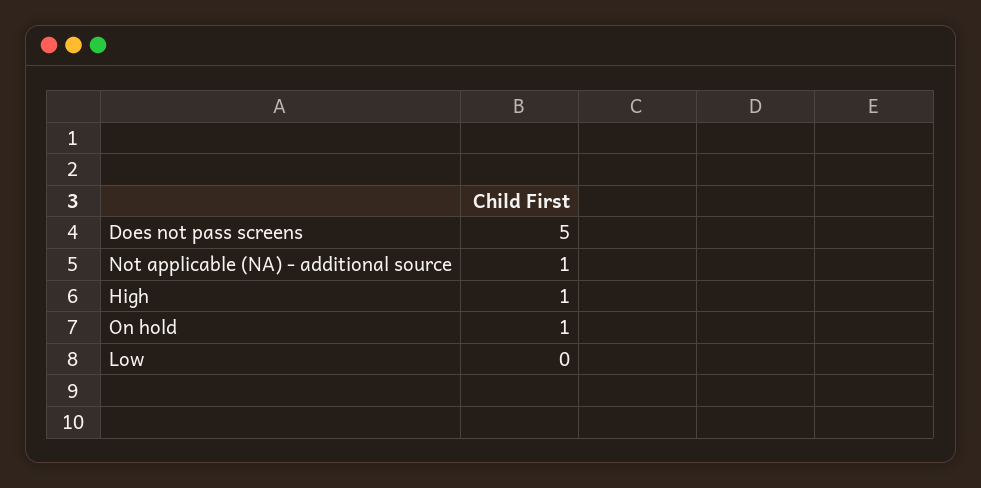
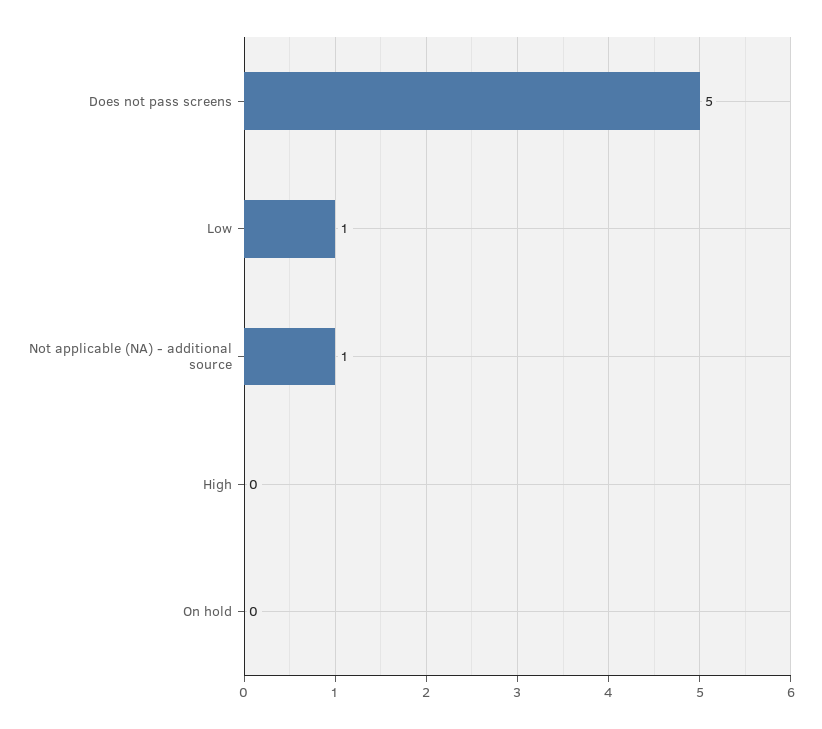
High: 1 -> 0
On hold: 1 -> 0
Low: 0 -> 1

